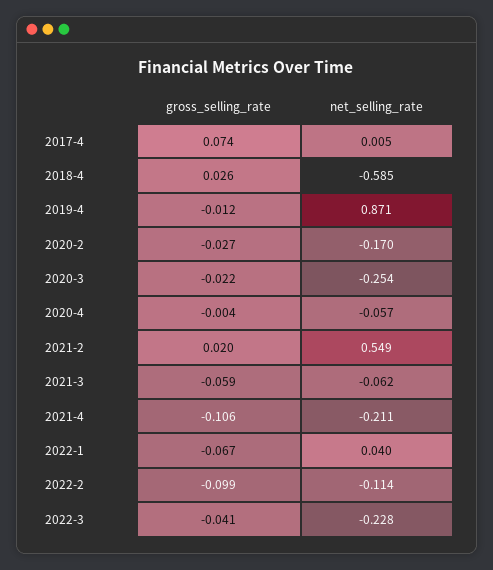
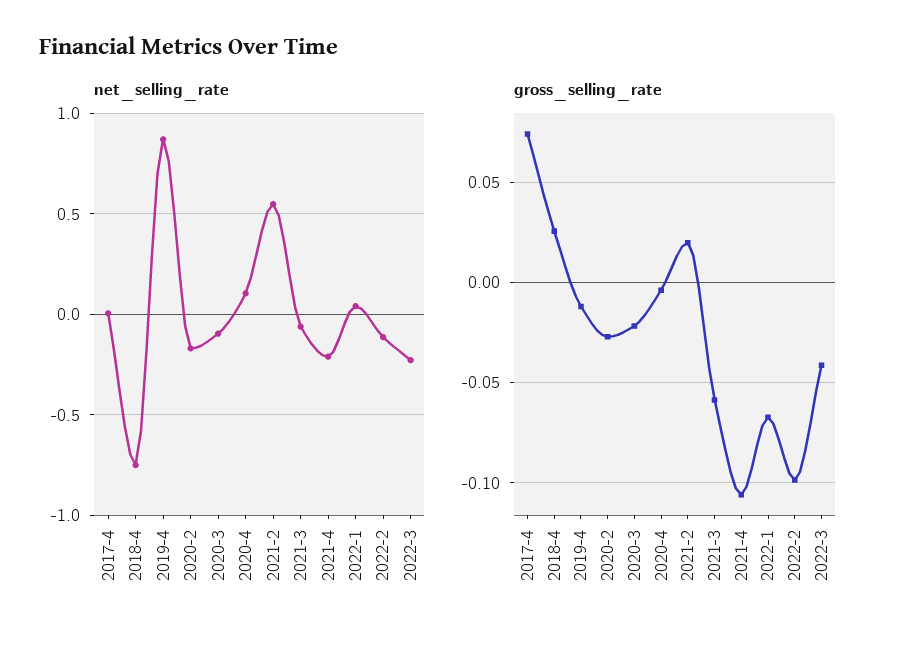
net_selling_rate, 2018-4: -0.585 -> -0.75
net_selling_rate, 2020-3: -0.254 -> -0.1
net_selling_rate, 2020-4: -0.057 -> 0.1

